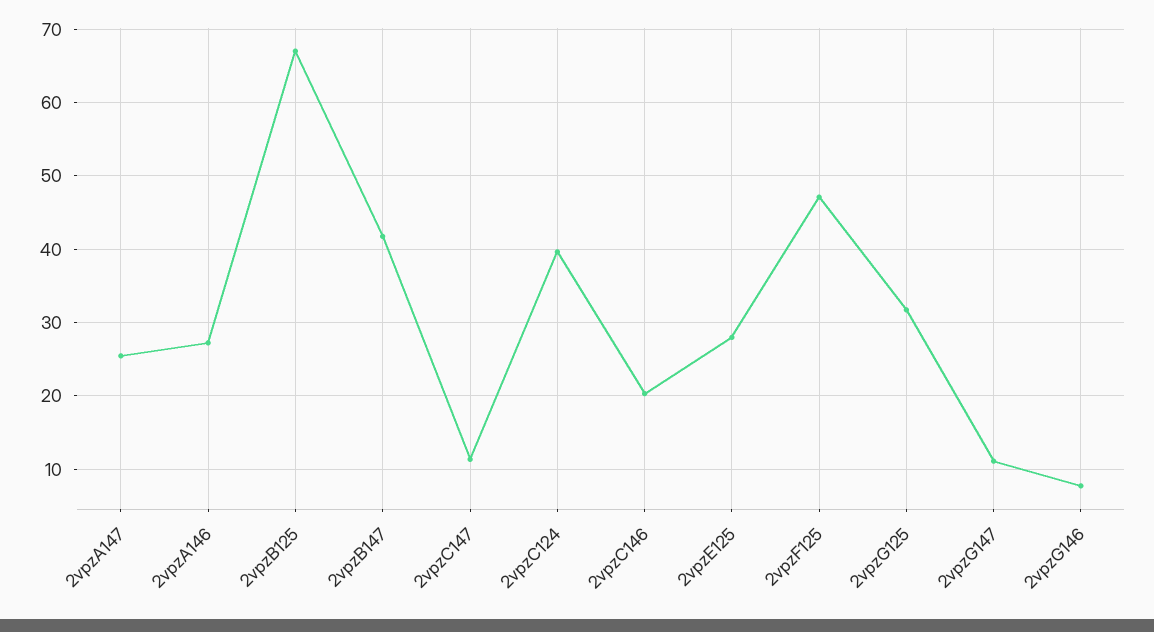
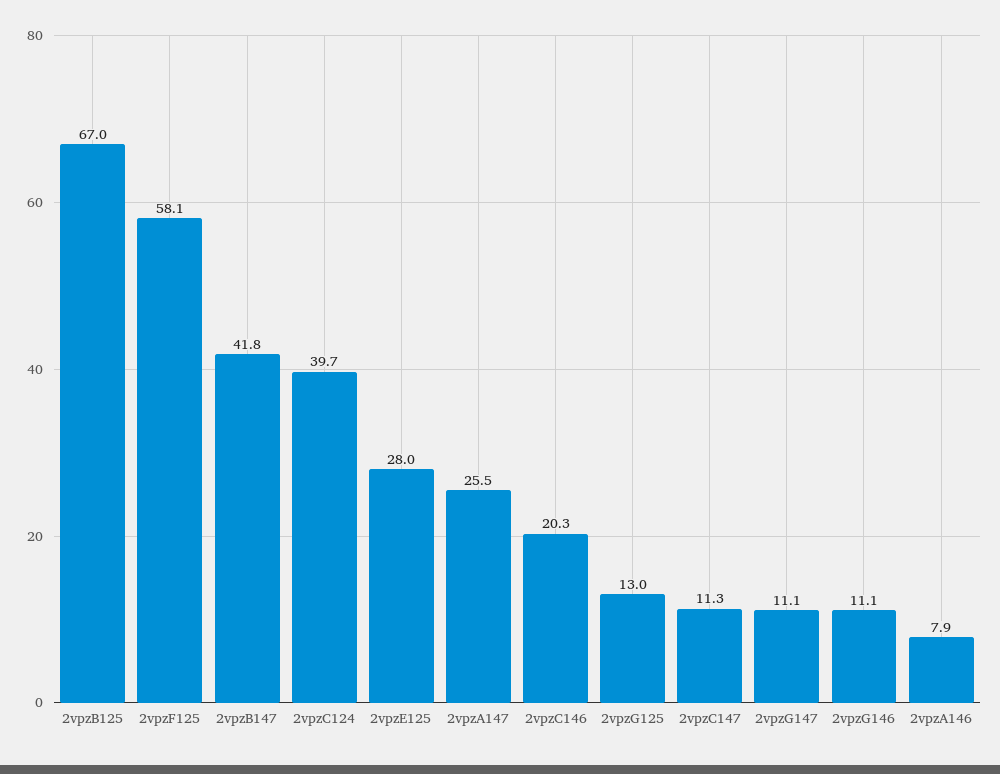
2vpzA146: 27 -> 7.9
2vpzF125: 47 -> 58.1
2vpzG125: 32 -> 13
2vpzG146: 8 -> 11.1

